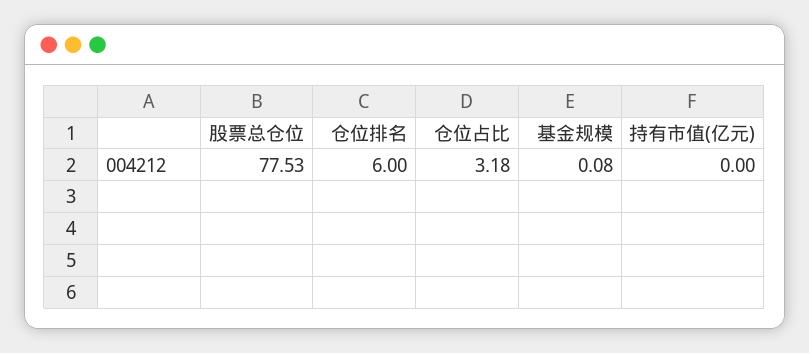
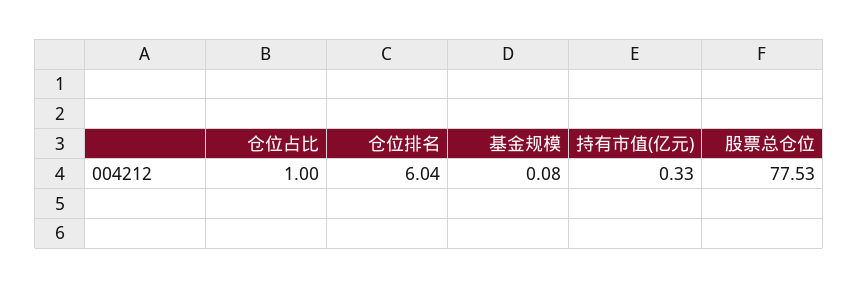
仓位排名: 6 -> 6.04
仓位占比: 3.18 -> 1
持有市值(亿元): 0 -> 0.33

